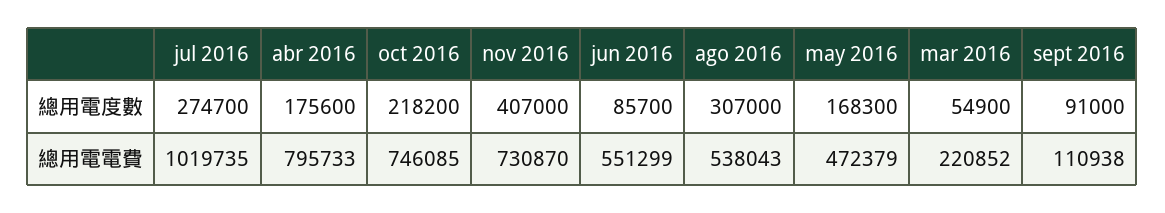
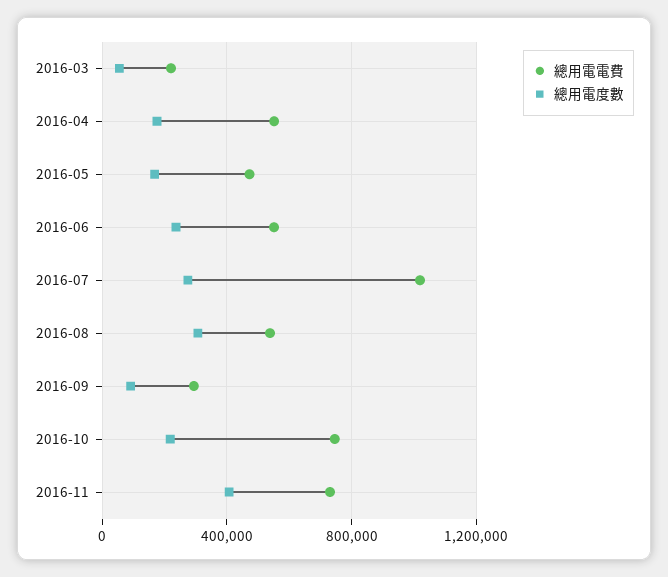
總用電度數, jun 2016: 85700 -> 250000
總用電電費, abr 2016: 795733 -> 550000
總用電電費, sept 2016: 110938 -> 300000

